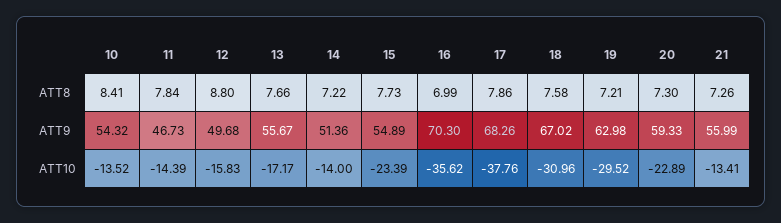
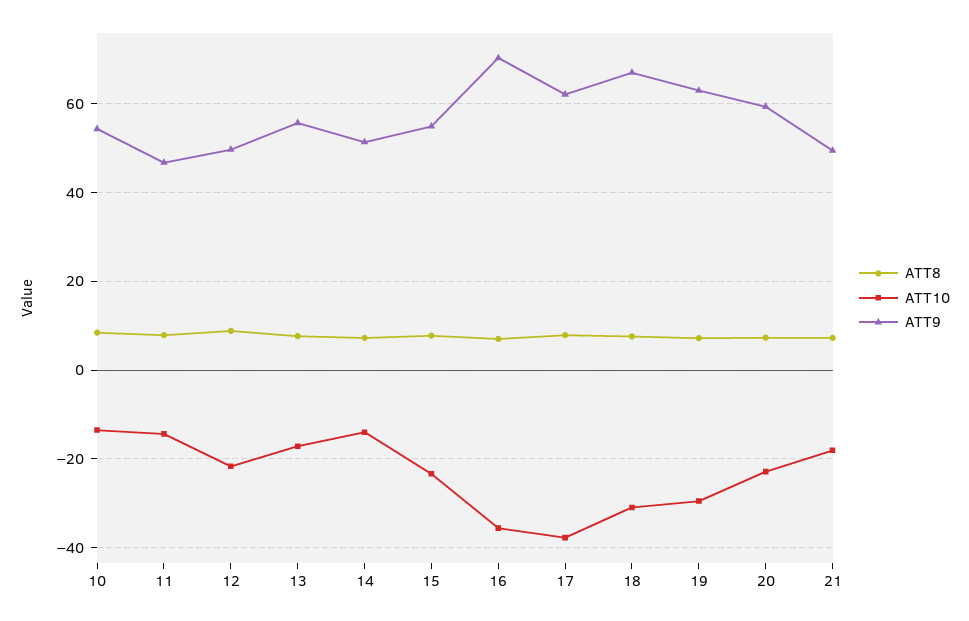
ATT9, 17: 68.26 -> 62
ATT9, 21: 55.99 -> 50
ATT10, 12: -15.83 -> -22
ATT10, 21: -13.41 -> -18

